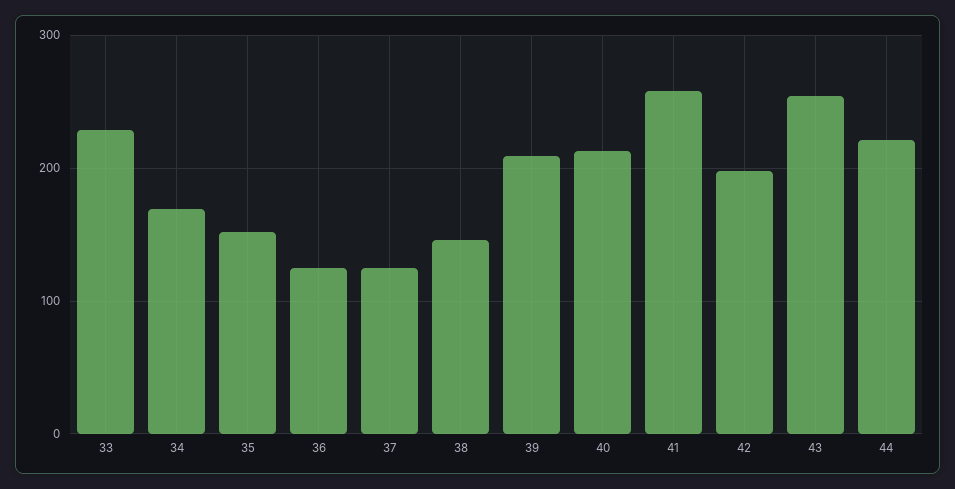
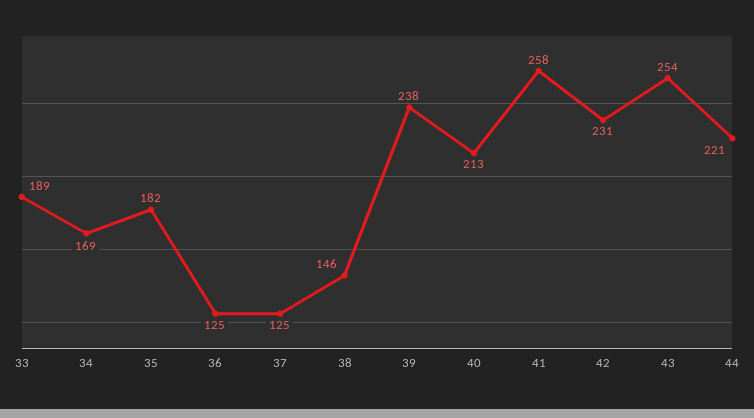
33: 230 -> 189
35: 150 -> 182
39: 210 -> 238
42: 200 -> 231

